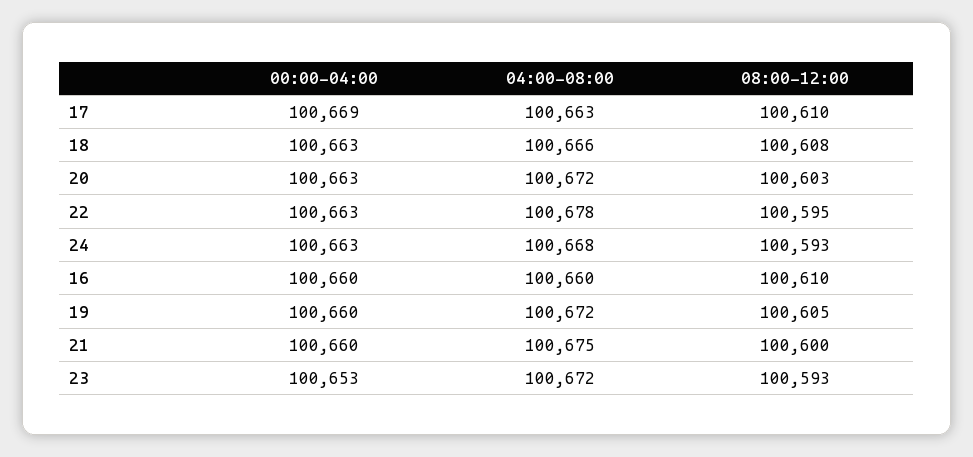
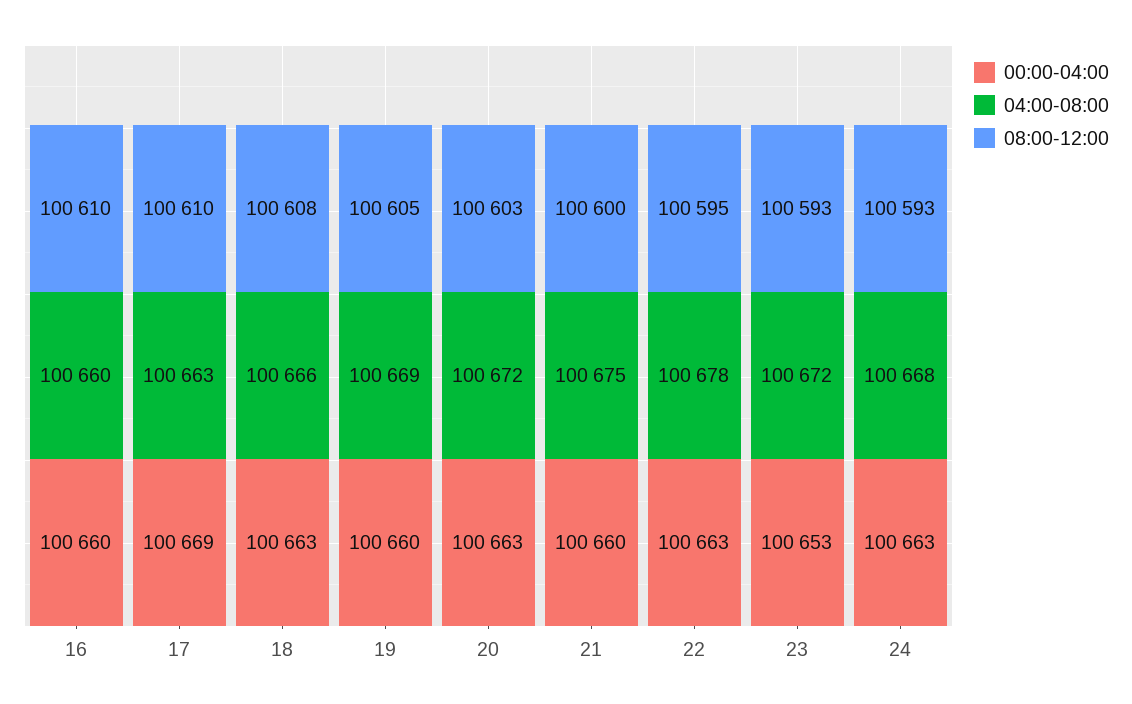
04:00-08:00, 19: 100672 -> 100669

